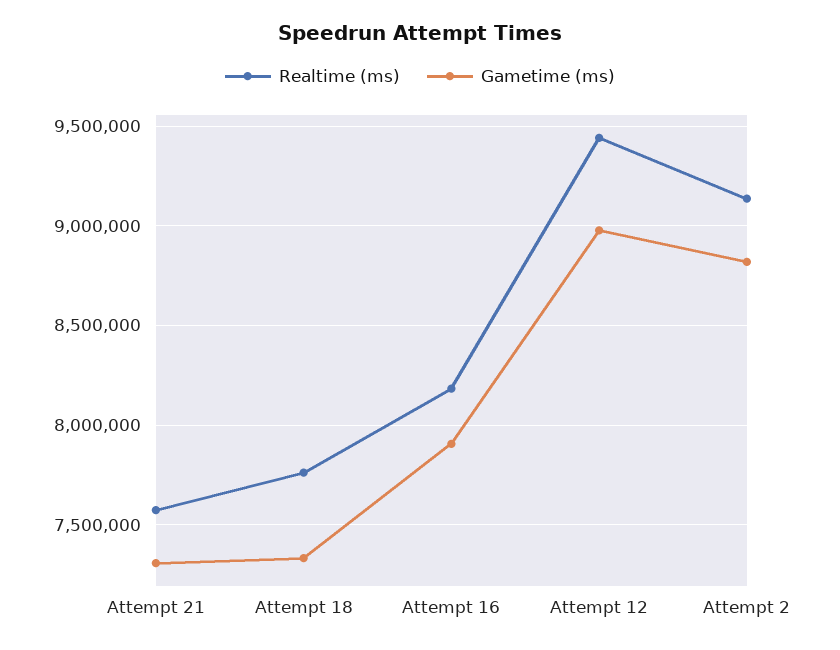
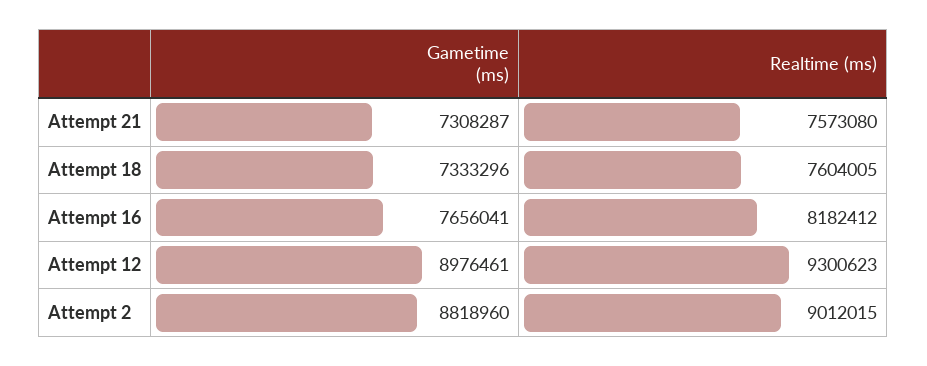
Realtime (ms), Attempt 18: 7750000 -> 7604005
Gametime (ms), Attempt 16: 7900000 -> 7656041
Realtime (ms), Attempt 12: 9450000 -> 9300623
Realtime (ms), Attempt 2: 9150000 -> 9012015

